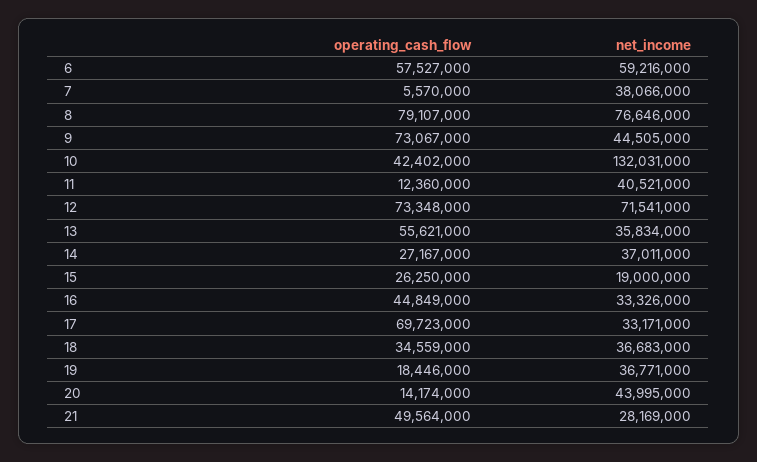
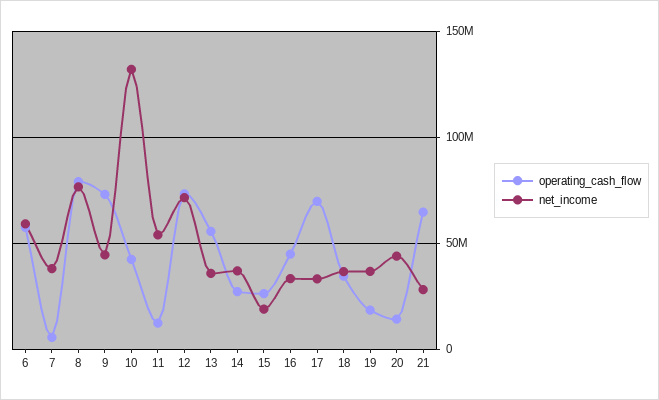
net_income, 11: 40521000 -> 55000000
operating_cash_flow, 21: 49564000 -> 65000000

